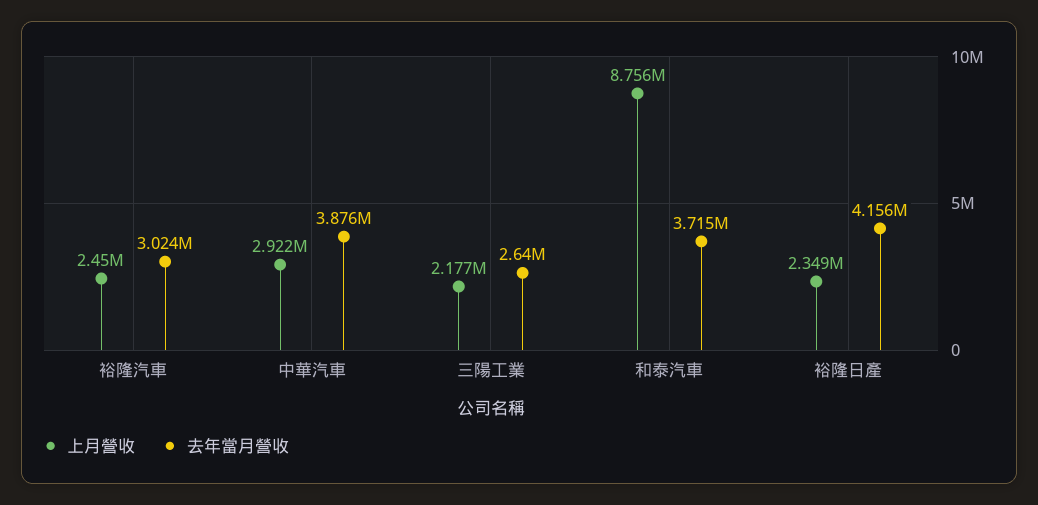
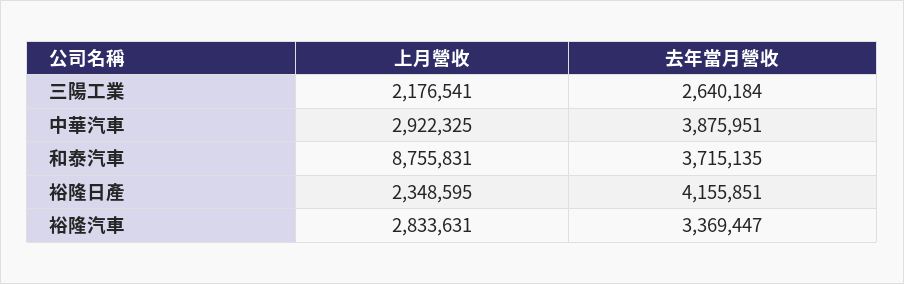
上月營收, 裕隆汽車: 2450000 -> 2833631
去年當月營收, 裕隆汽車: 3024000 -> 3369447

